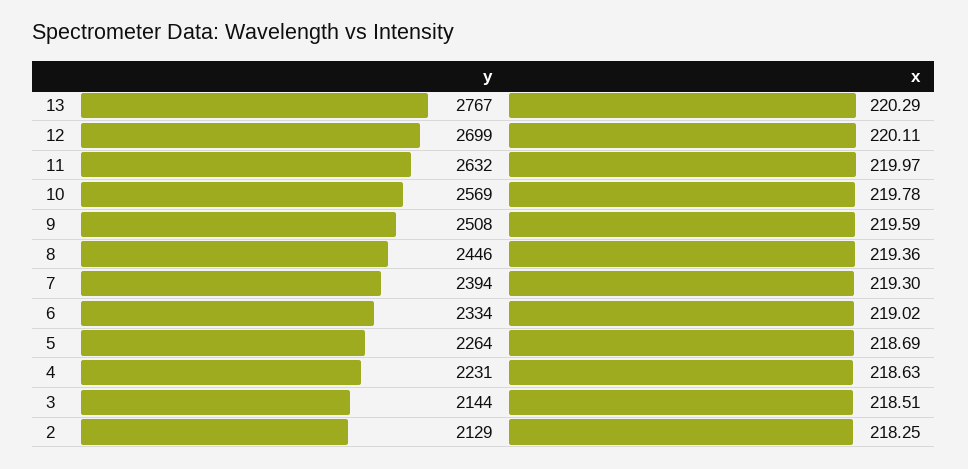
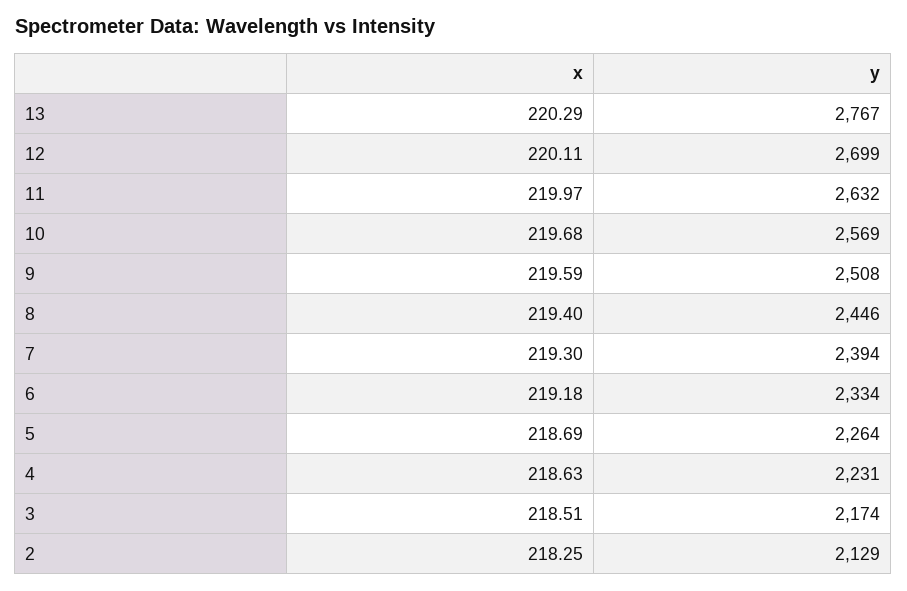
x, 10: 219.78 -> 219.68
x, 8: 219.36 -> 219.4
x, 6: 219.02 -> 219.18
y, 3: 2144 -> 2174

